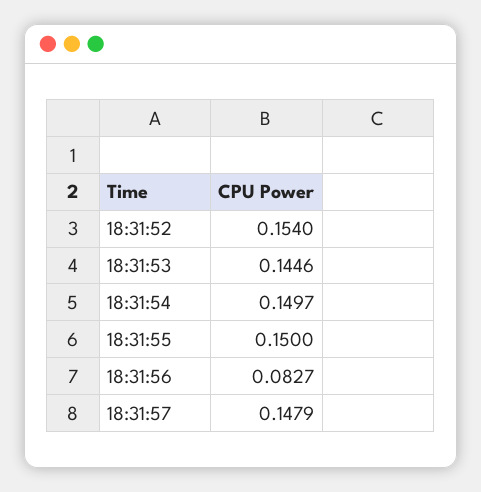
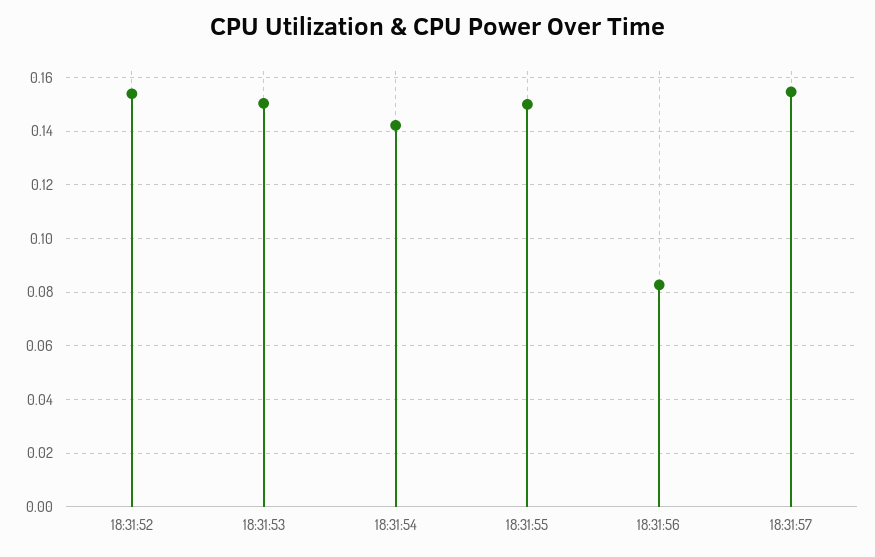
18:31:53: 0.1446 -> 0.15
18:31:54: 0.1497 -> 0.1425
18:31:57: 0.1479 -> 0.155

